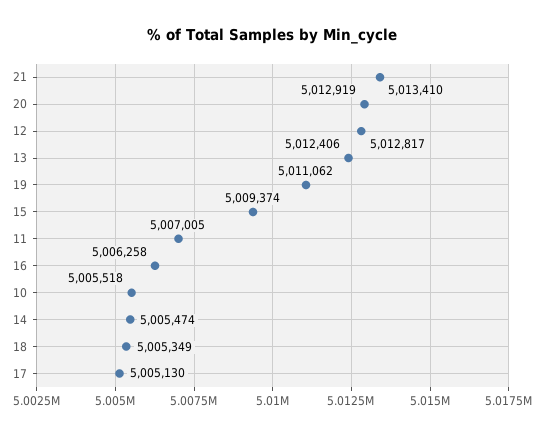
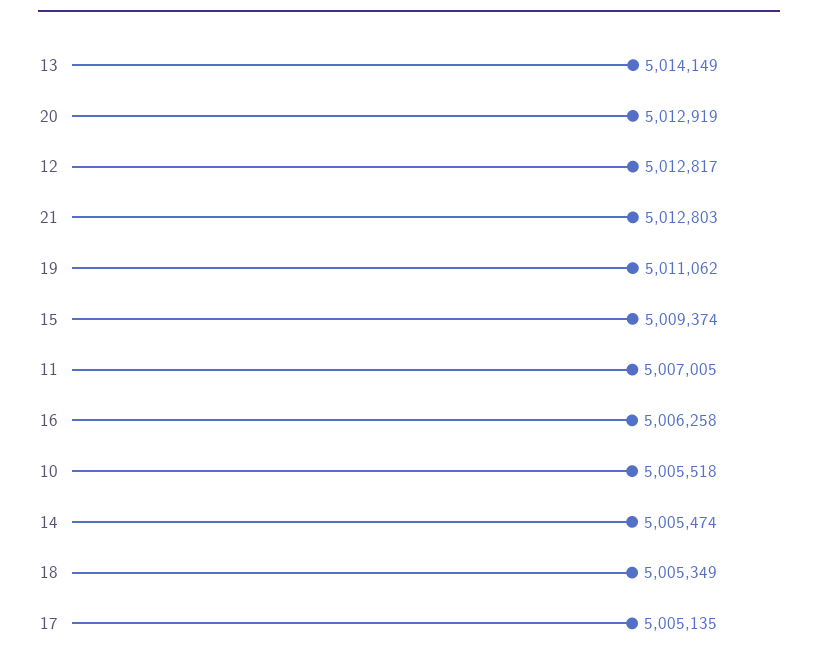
21: 5013410 -> 5012803
13: 5012406 -> 5014149
17: 5005130 -> 5005135

